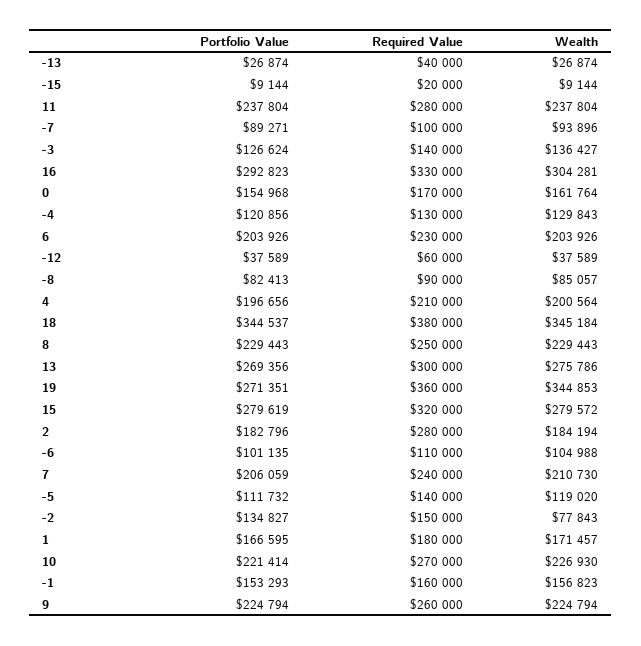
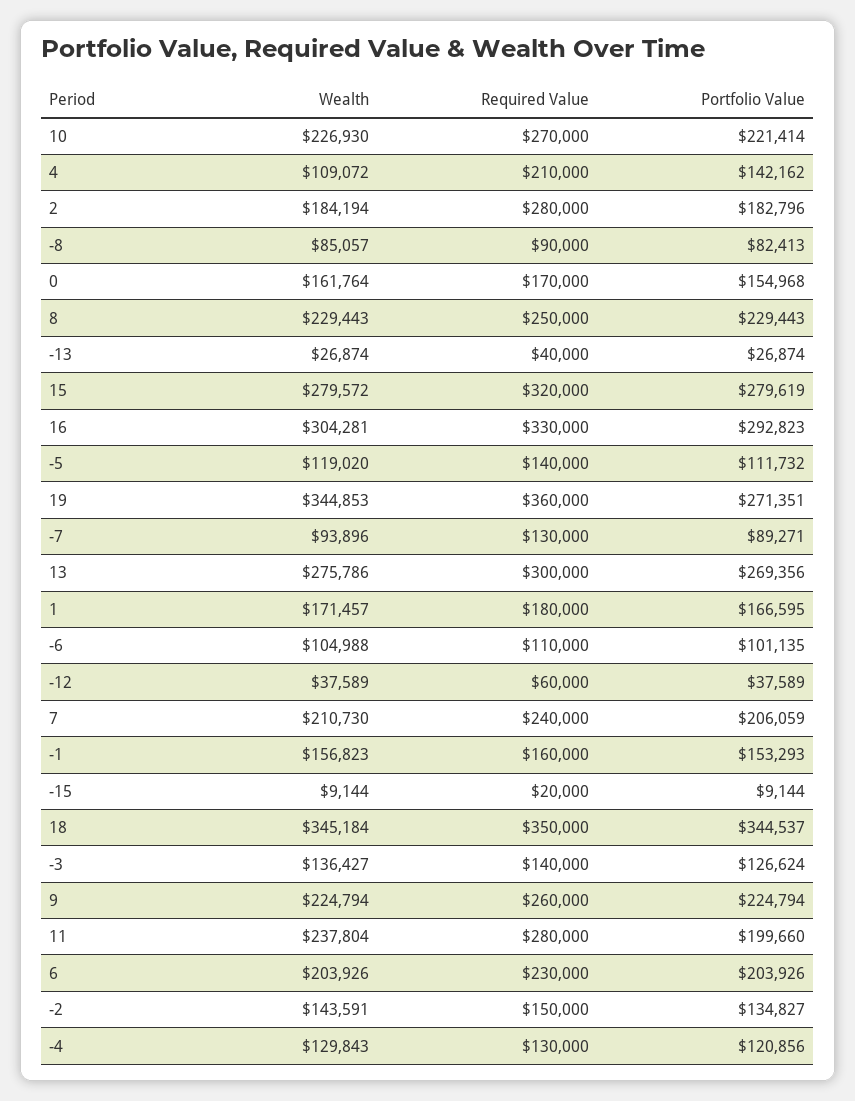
Portfolio Value, 11: 237804 -> 199660
Required Value, -7: 100000 -> 130000
Portfolio Value, 4: 196656 -> 142162
Wealth, 4: 200564 -> 109072
Required Value, 18: 380000 -> 350000
Wealth, -2: 77843 -> 143591

